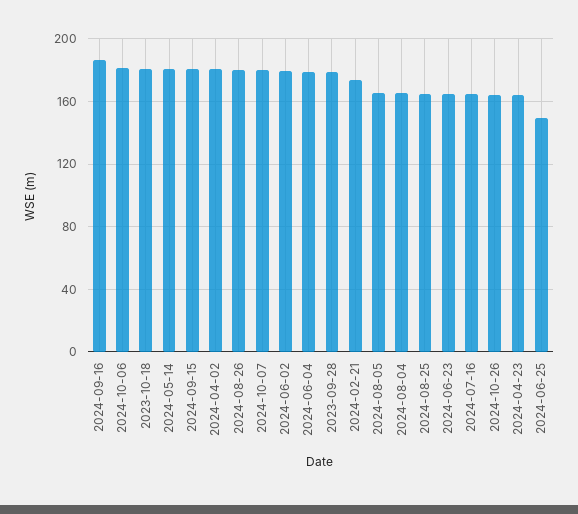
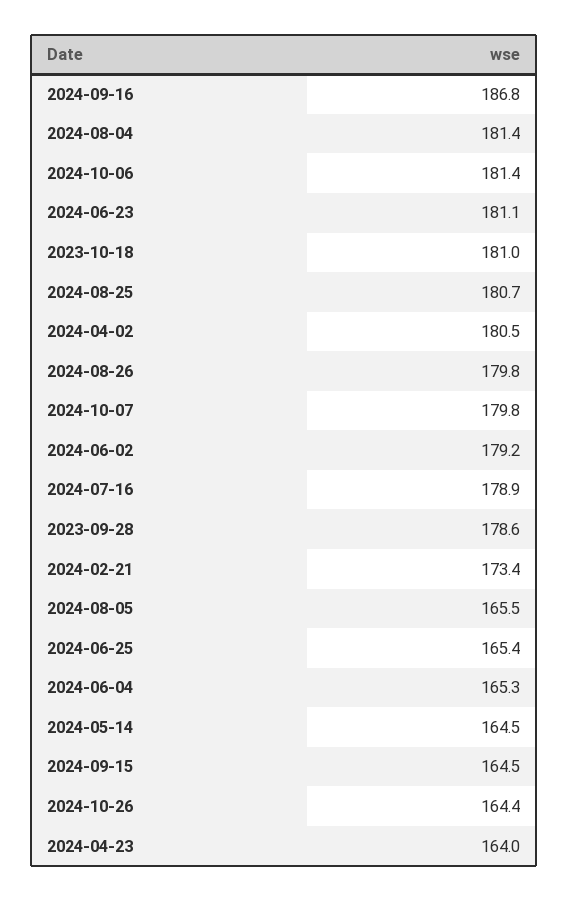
2024-05-14: 180 -> 164.5
2024-09-15: 180 -> 164.5
2024-06-04: 180 -> 165.3
2024-08-04: 165 -> 181.4
2024-08-25: 165 -> 180.7
2024-06-23: 165 -> 181.1
2024-07-16: 165 -> 178.9
2024-06-25: 150 -> 165.4

